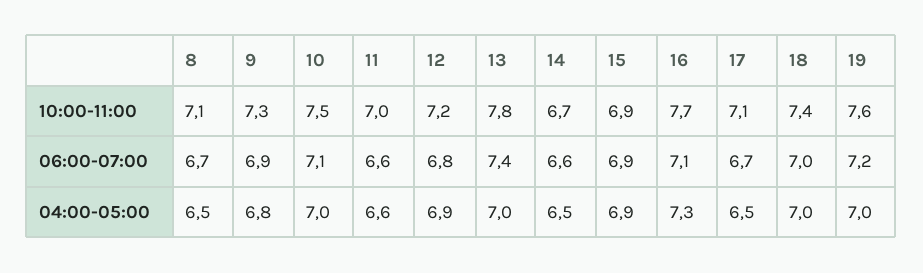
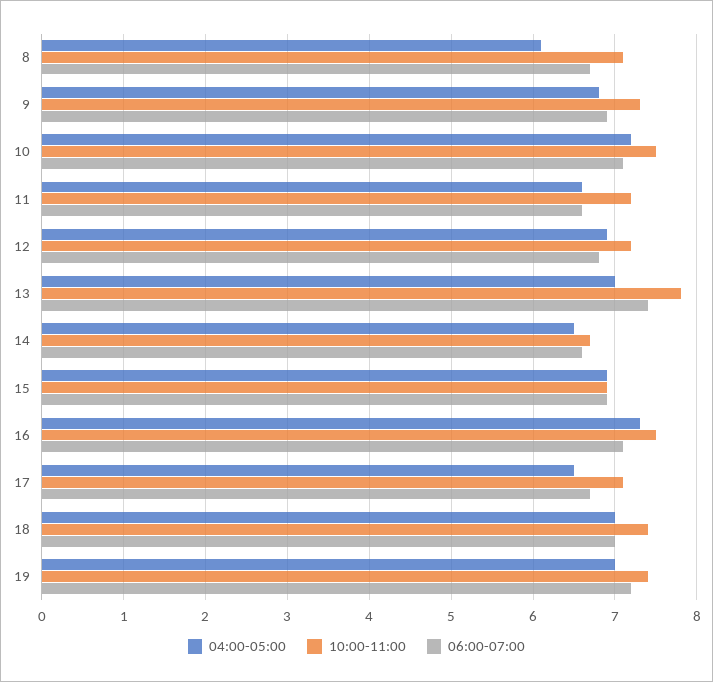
10:00-11:00, 11: 7 -> 7.2
10:00-11:00, 16: 7.7 -> 7.5
10:00-11:00, 19: 7.6 -> 7.4
04:00-05:00, 8: 6.5 -> 6.1
04:00-05:00, 10: 7 -> 7.2

